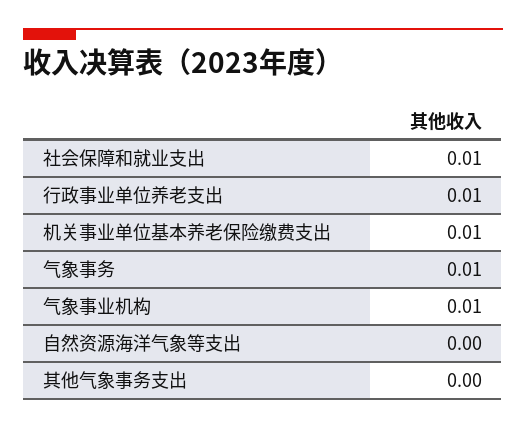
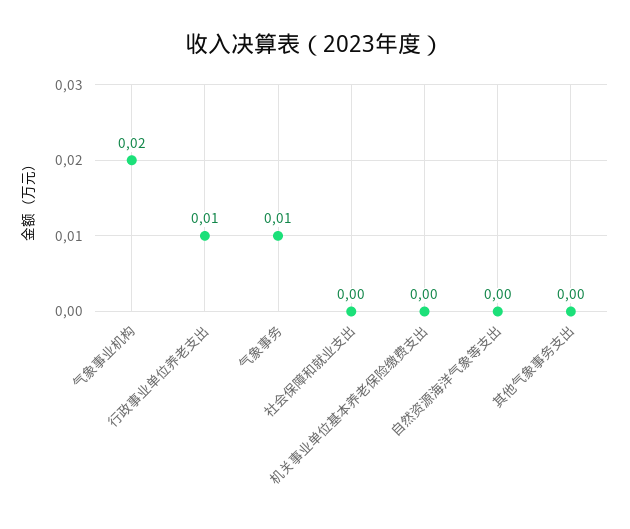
社会保障和就业支出: 0.01 -> 0
机关事业单位基本养老保险缴费支出: 0.01 -> 0
气象事业机构: 0.01 -> 0.02

